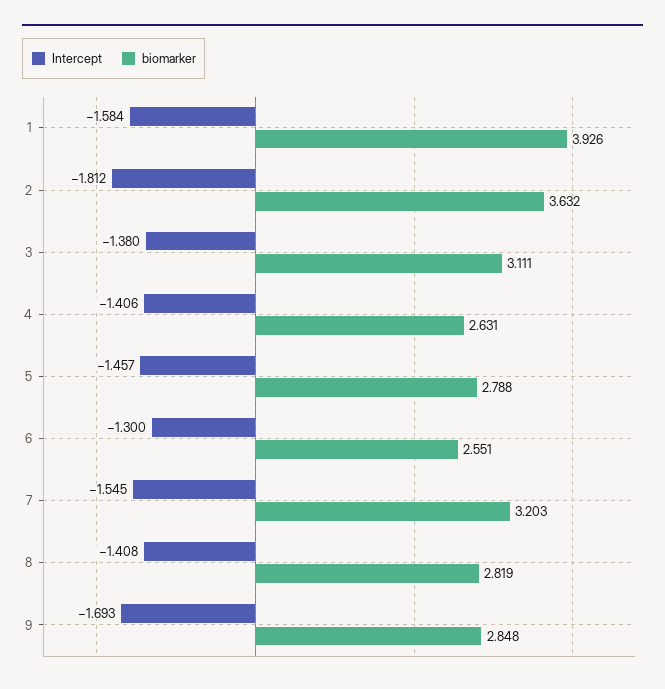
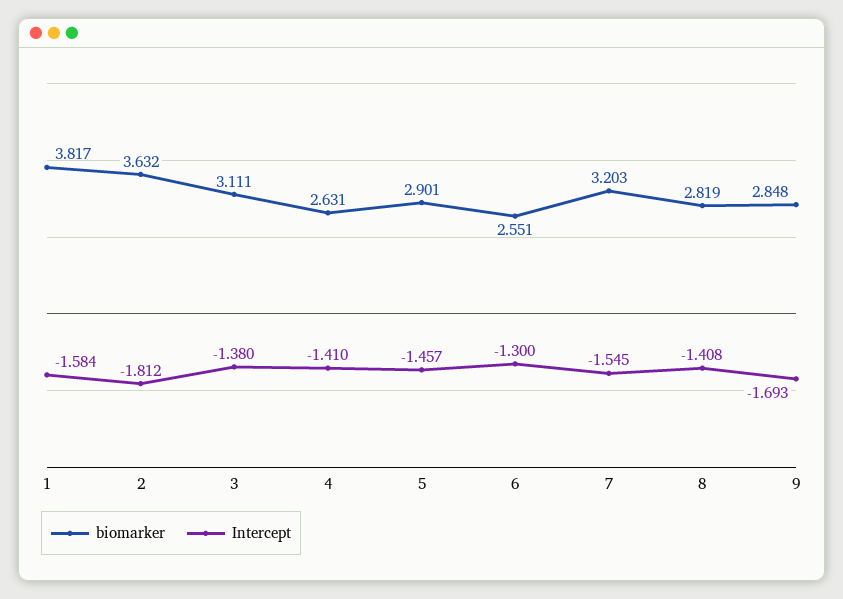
biomarker, 1: 3.926 -> 3.817
Intercept, 4: -1.406 -> -1.41
biomarker, 5: 2.788 -> 2.901

